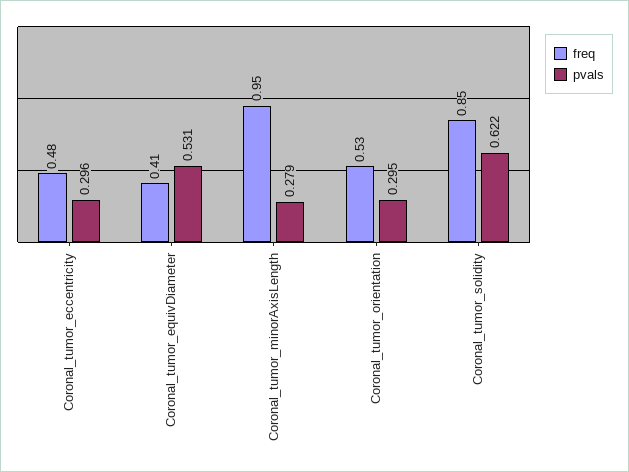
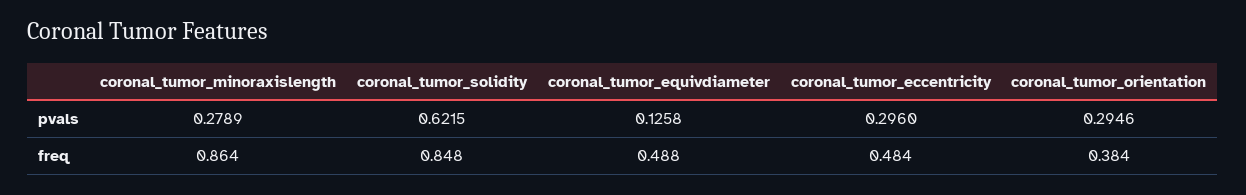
freq, Coronal_tumor_equivDiameter: 0.41 -> 0.488
pvals, Coronal_tumor_equivDiameter: 0.531 -> 0.1258
freq, Coronal_tumor_minorAxisLength: 0.95 -> 0.864
freq, Coronal_tumor_orientation: 0.53 -> 0.384

